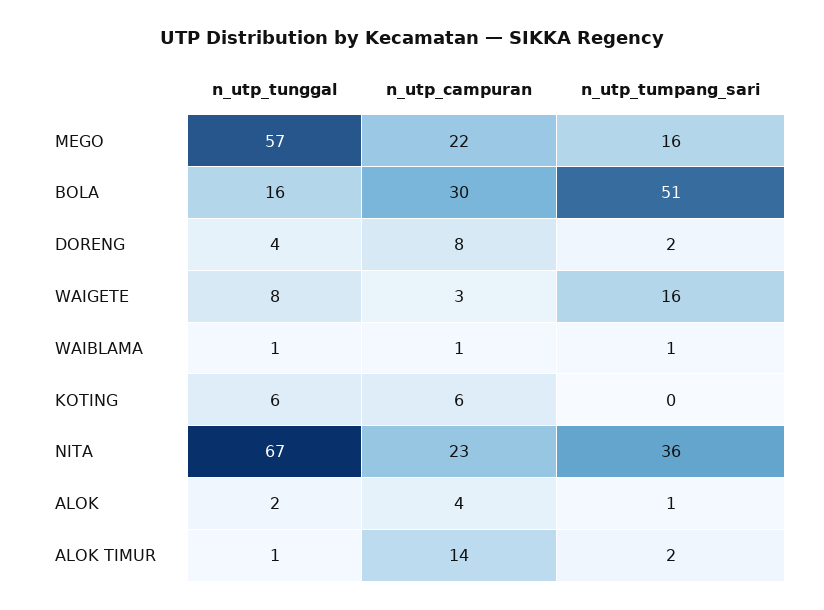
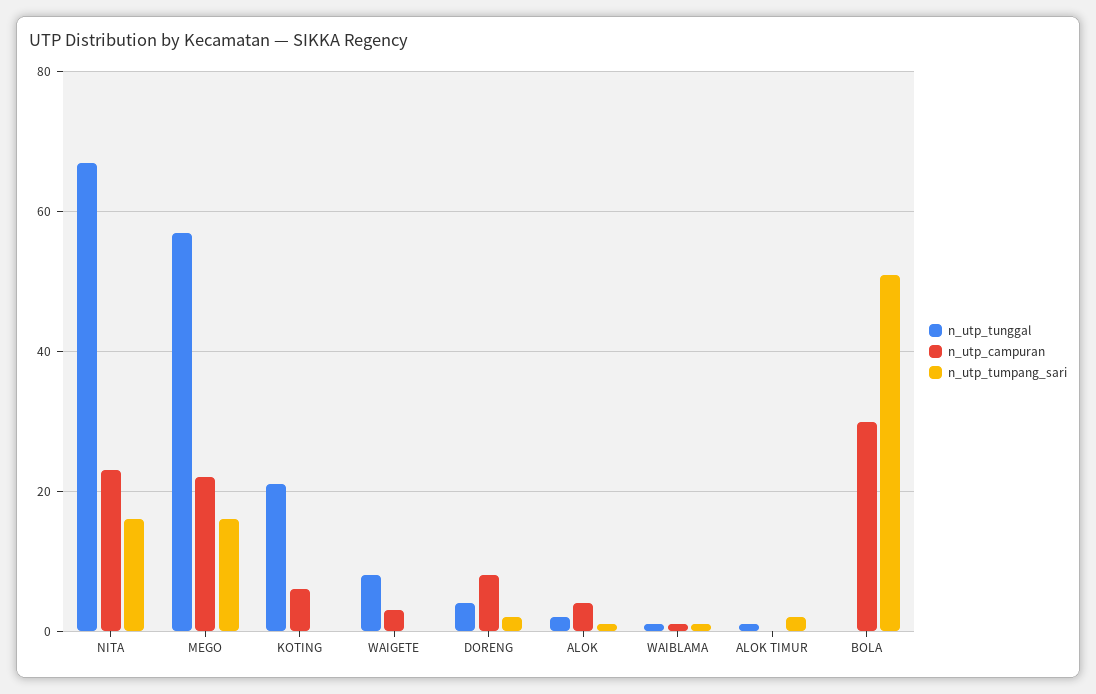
n_utp_tunggal, BOLA: 16 -> 0
n_utp_tumpang_sari, WAIGETE: 16 -> 0
n_utp_tunggal, KOTING: 6 -> 20
n_utp_tumpang_sari, NITA: 36 -> 15
n_utp_campuran, ALOK TIMUR: 14 -> 0

